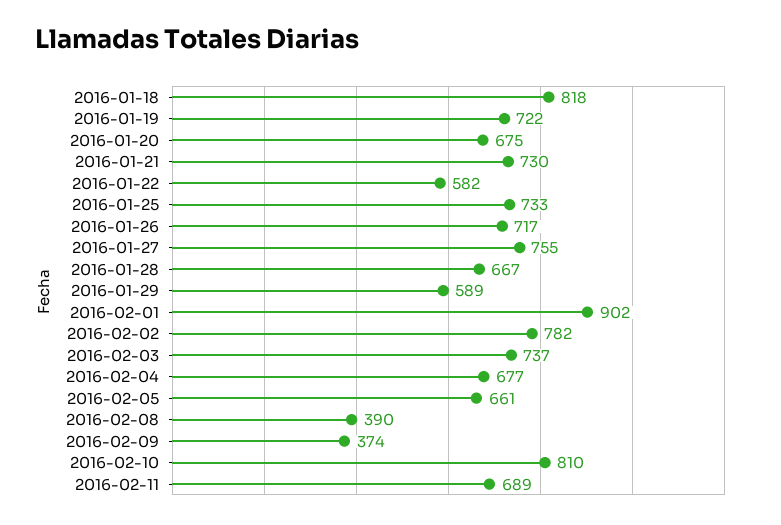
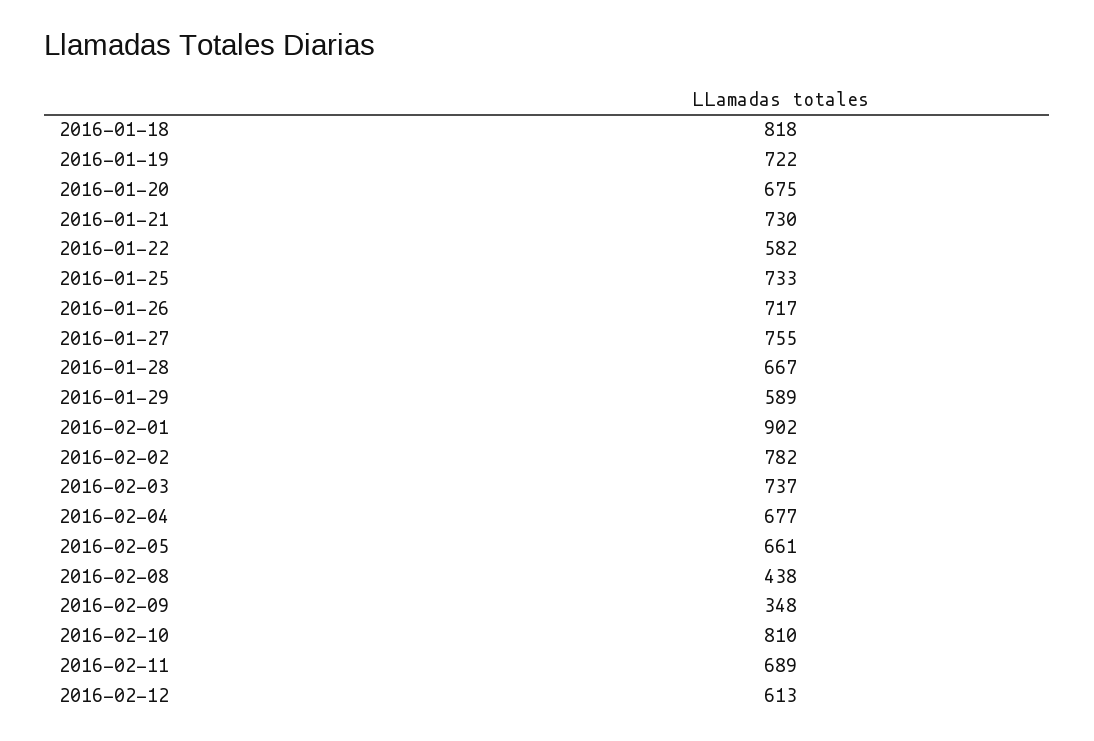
2016-02-08: 390 -> 438
2016-02-09: 374 -> 348
2016-02-12: none -> 613

